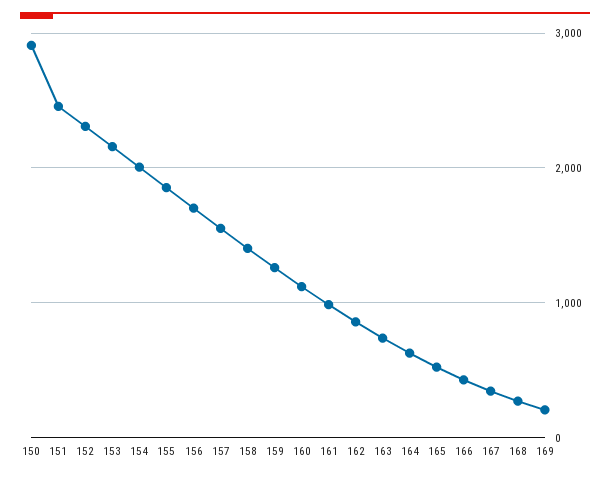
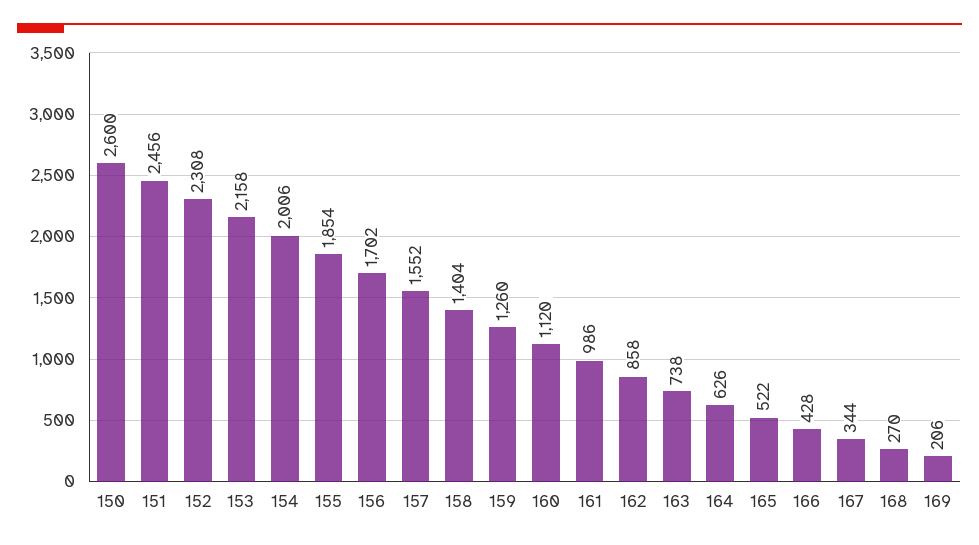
150: 2900 -> 2600

